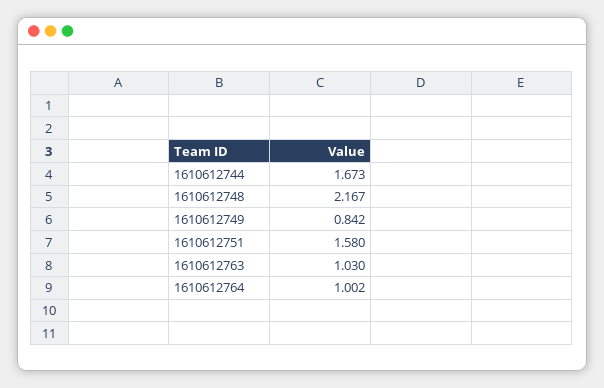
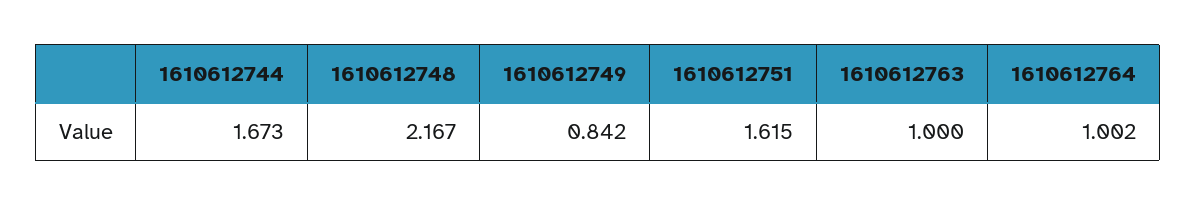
1610612751: 1.58 -> 1.615
1610612763: 1.03 -> 1

